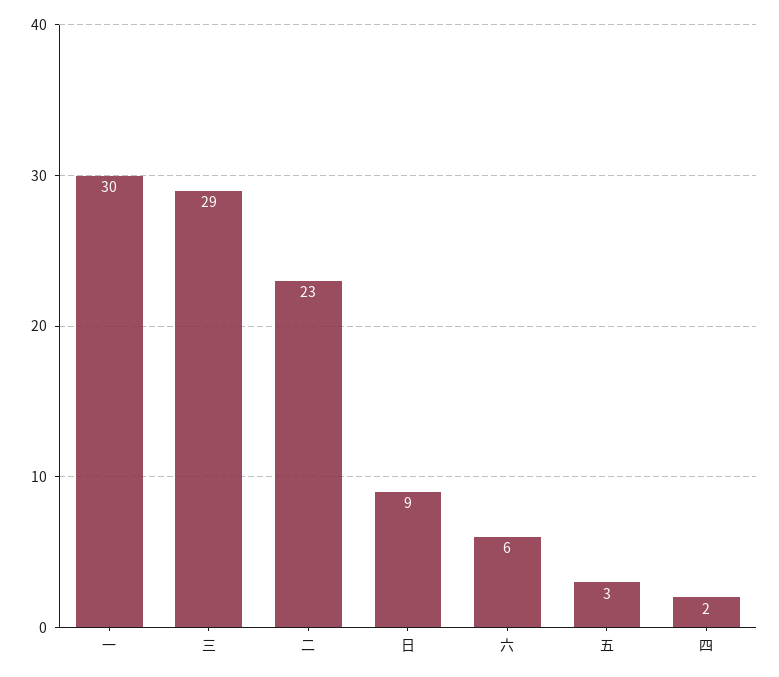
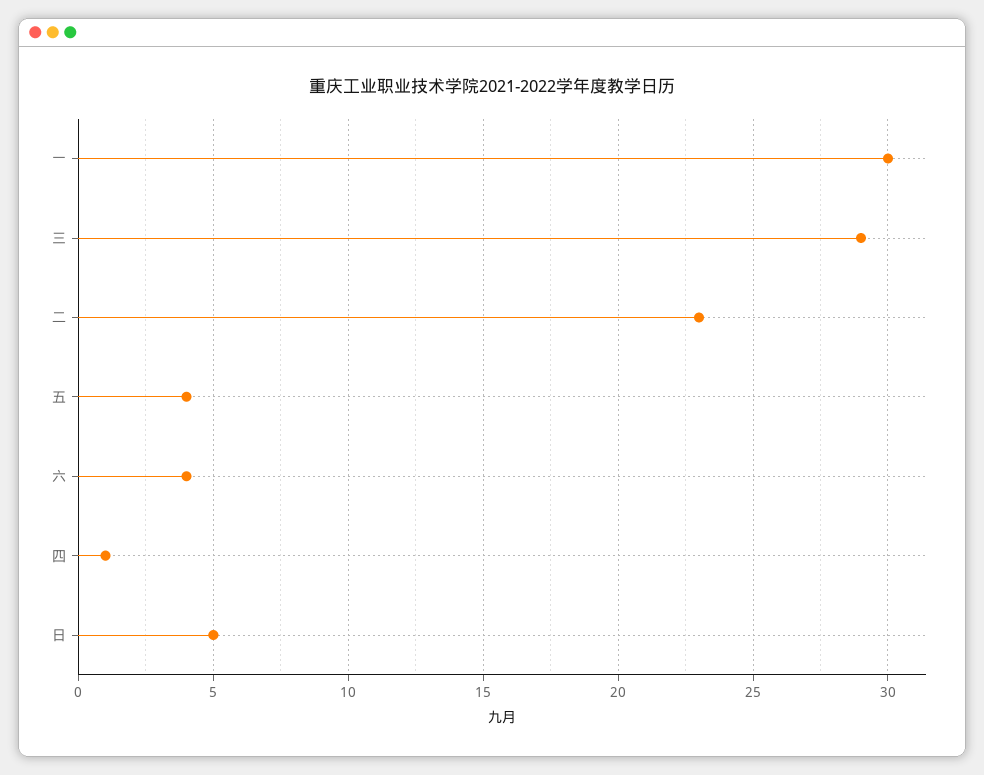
日: 9 -> 5
六: 6 -> 4
五: 3 -> 4
四: 2 -> 1

